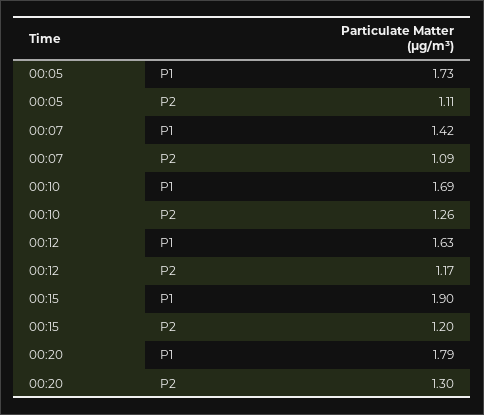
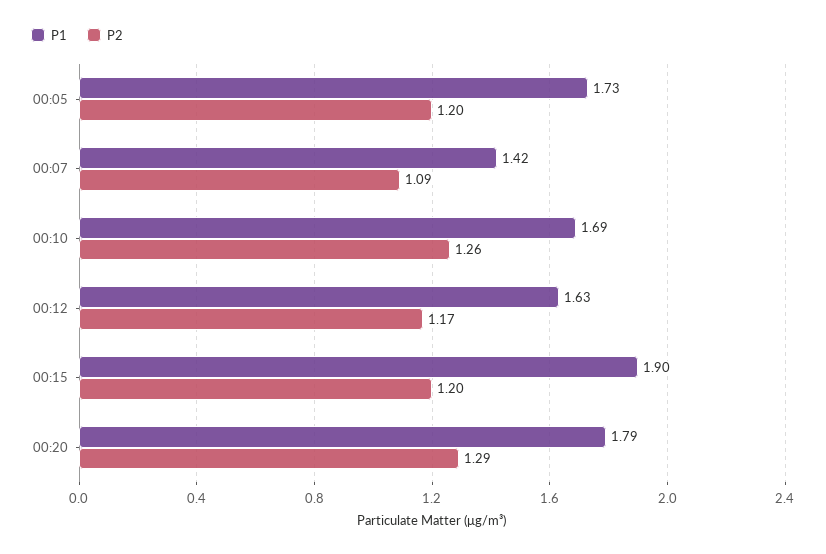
P2, 00:05: 1.11 -> 1.2
P2, 00:20: 1.3 -> 1.29

